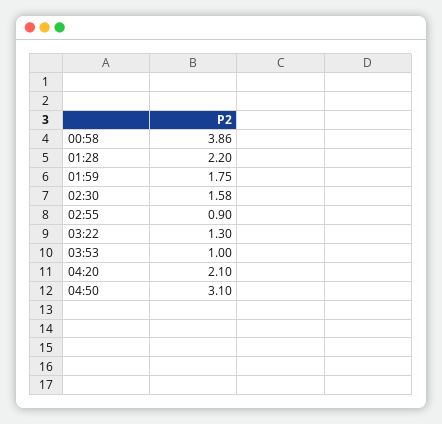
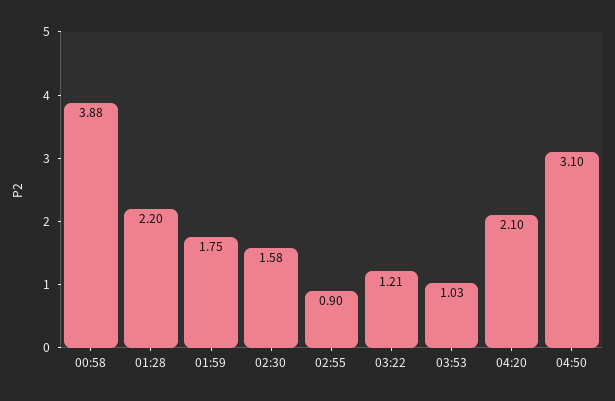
00:58: 3.86 -> 3.88
03:22: 1.3 -> 1.21
03:53: 1 -> 1.03

